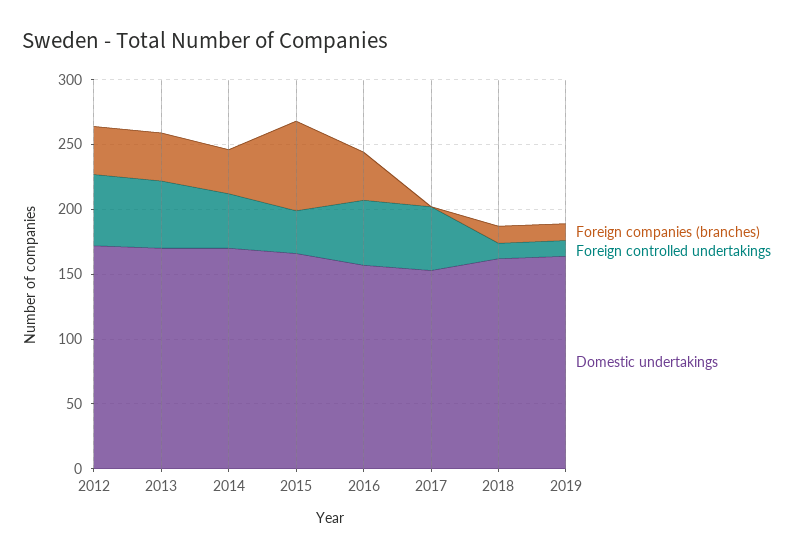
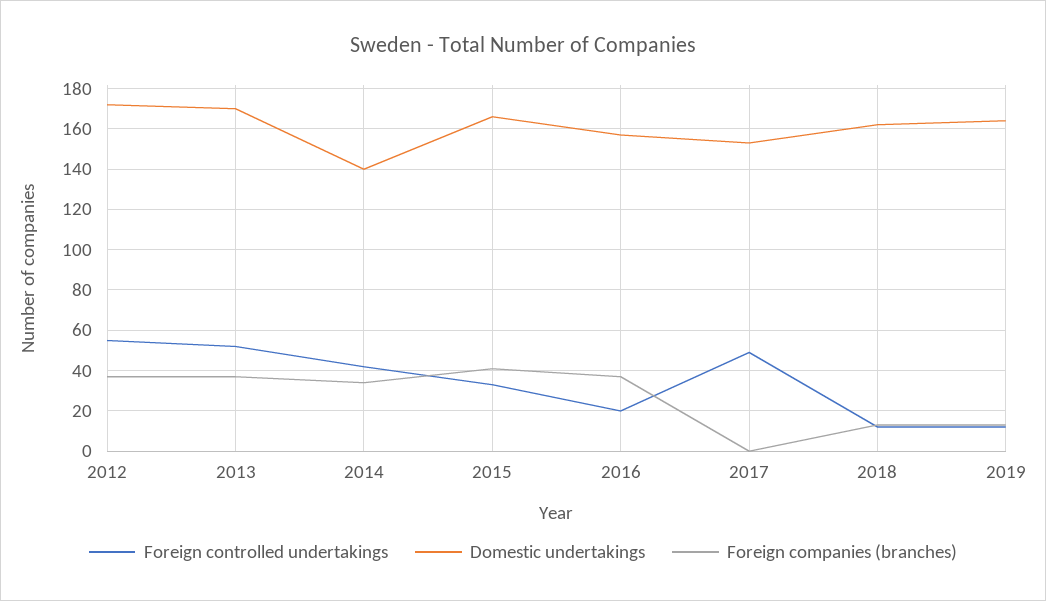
Domestic undertakings, 2014: 170 -> 140
Foreign companies (branches), 2015: 70 -> 40
Foreign controlled undertakings, 2016: 50 -> 20

